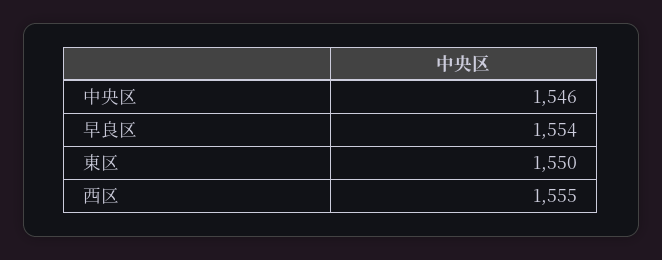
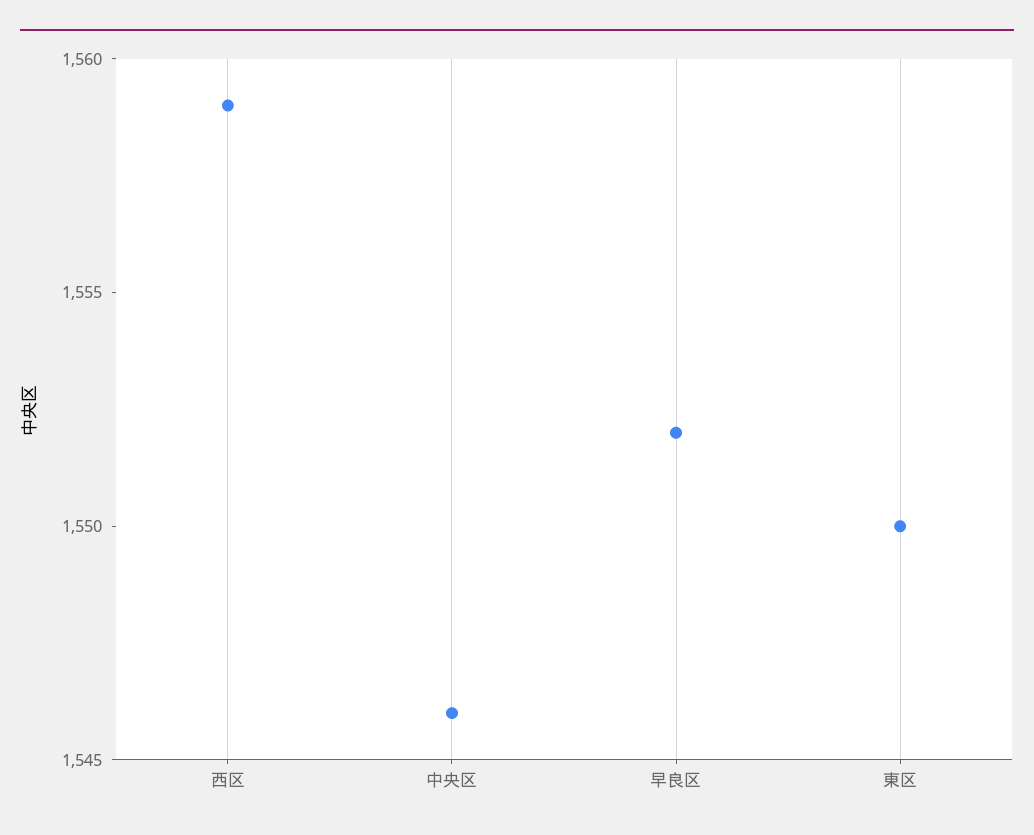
早良区: 1554 -> 1552
西区: 1555 -> 1559

